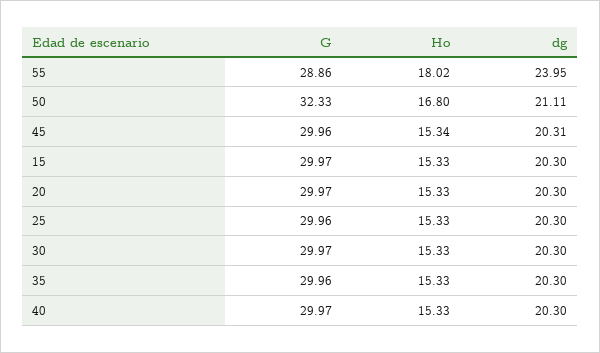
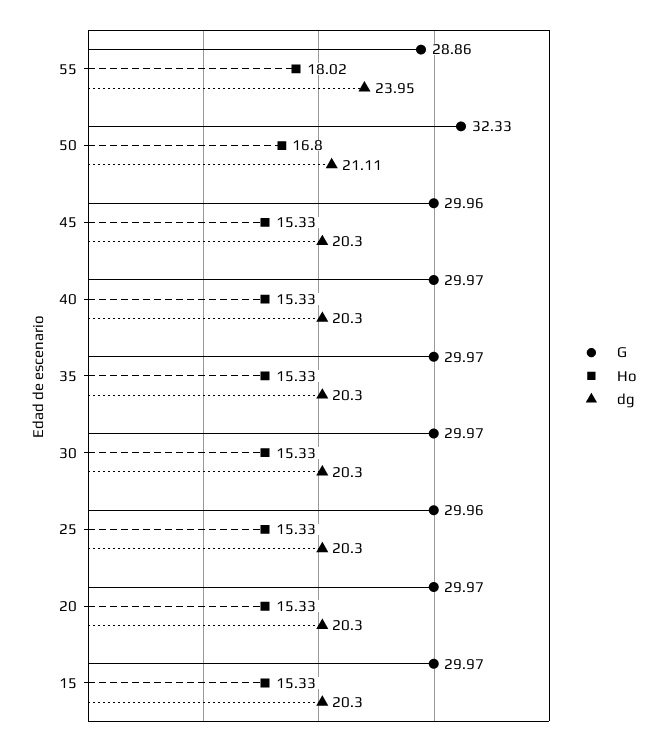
Ho, 45: 15.34 -> 15.33
dg, 45: 20.31 -> 20.3
G, 35: 29.96 -> 29.97

